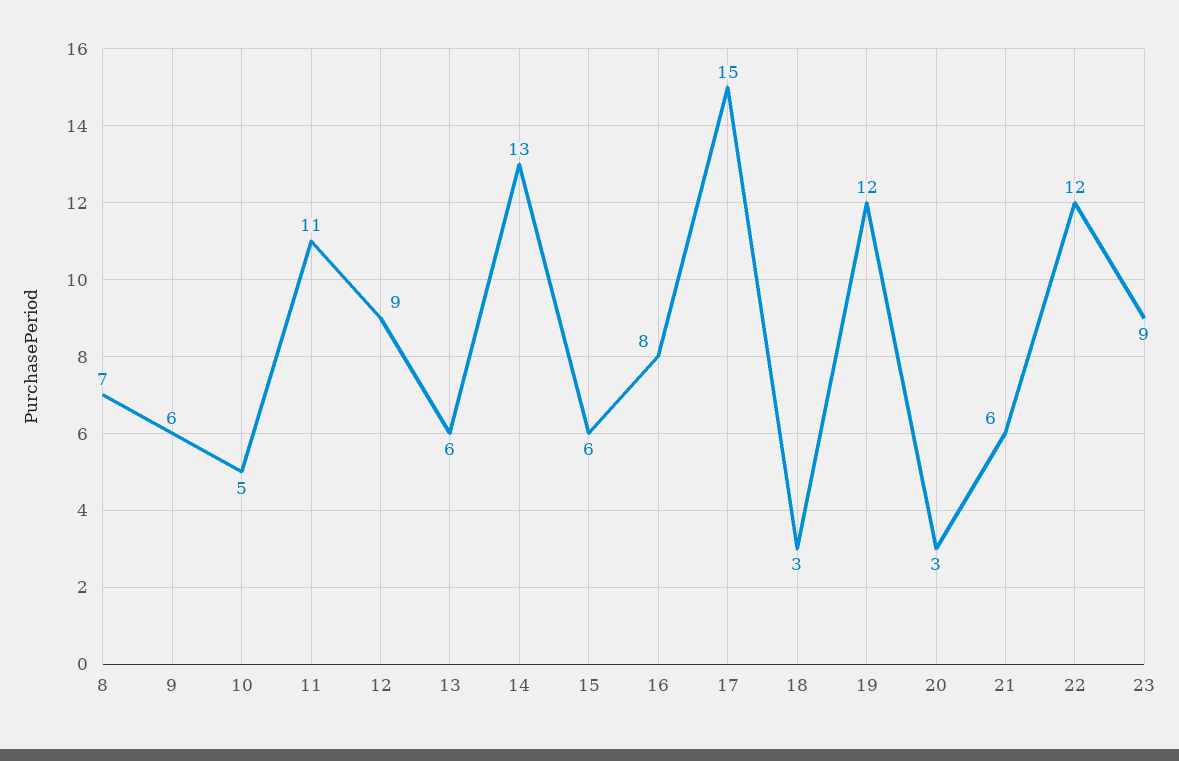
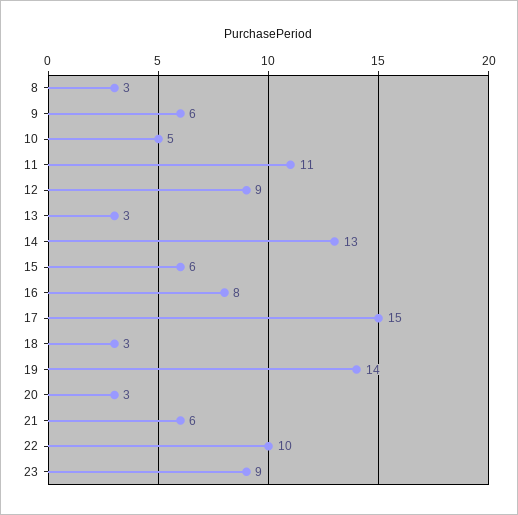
8: 7 -> 3
13: 6 -> 3
19: 12 -> 14
22: 12 -> 10

